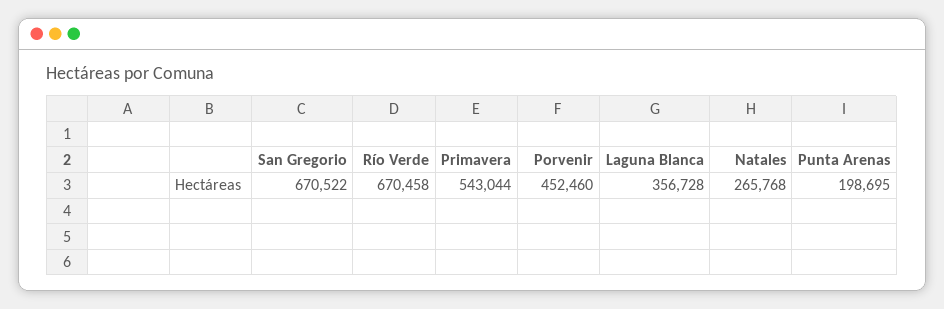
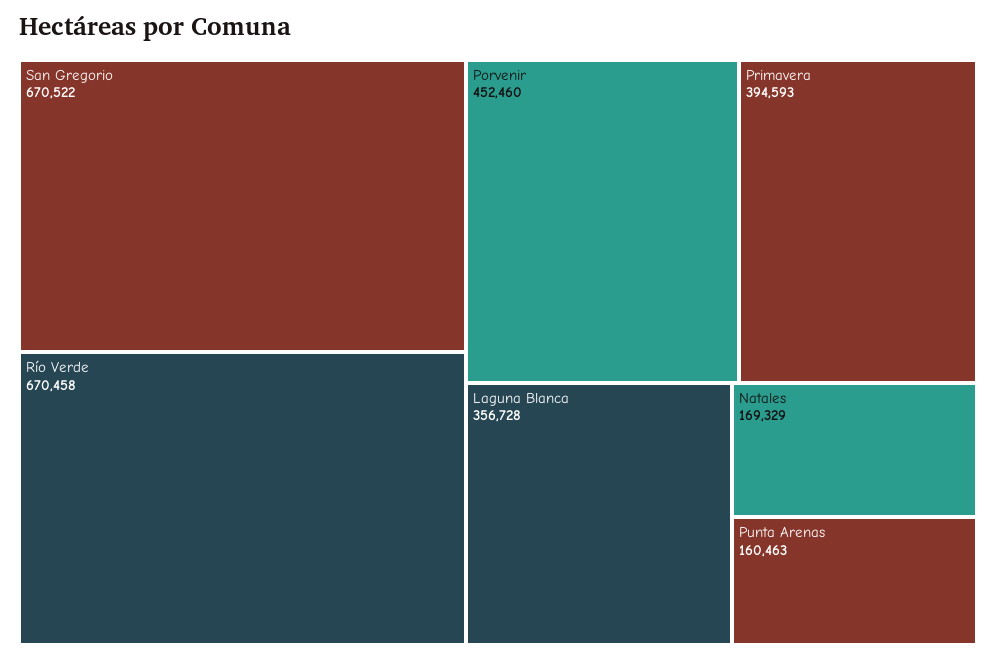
Primavera: 543044 -> 394593
Natales: 265768 -> 169329
Punta Arenas: 198695 -> 160463

